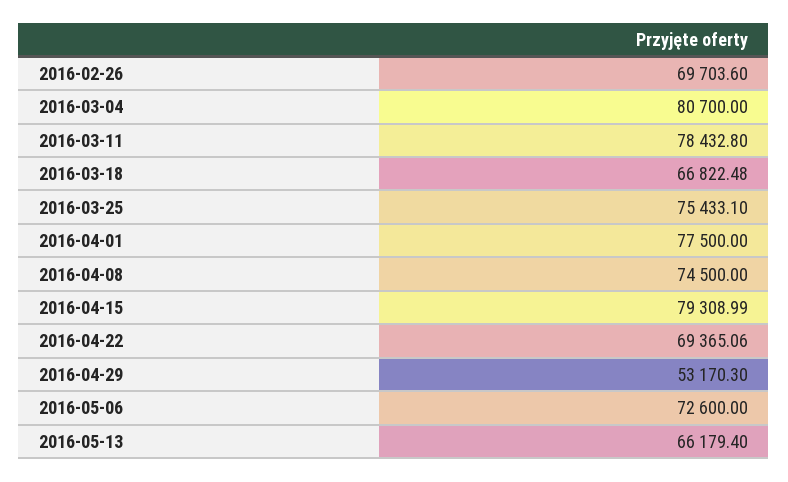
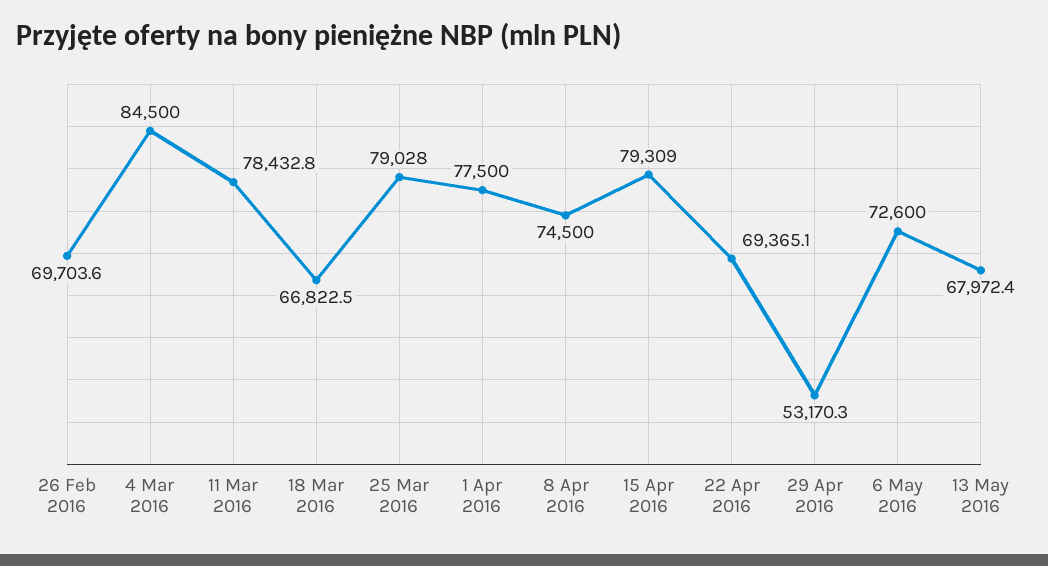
2016-03-04: 80700 -> 84500
2016-03-25: 75433.1 -> 79028
2016-05-13: 66179.4 -> 67972.4

